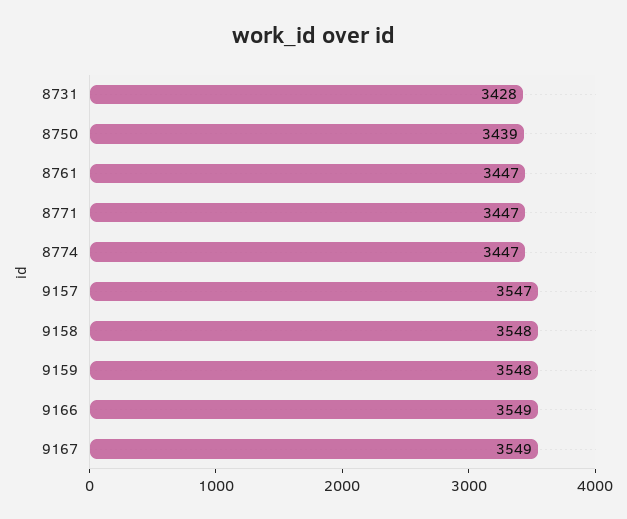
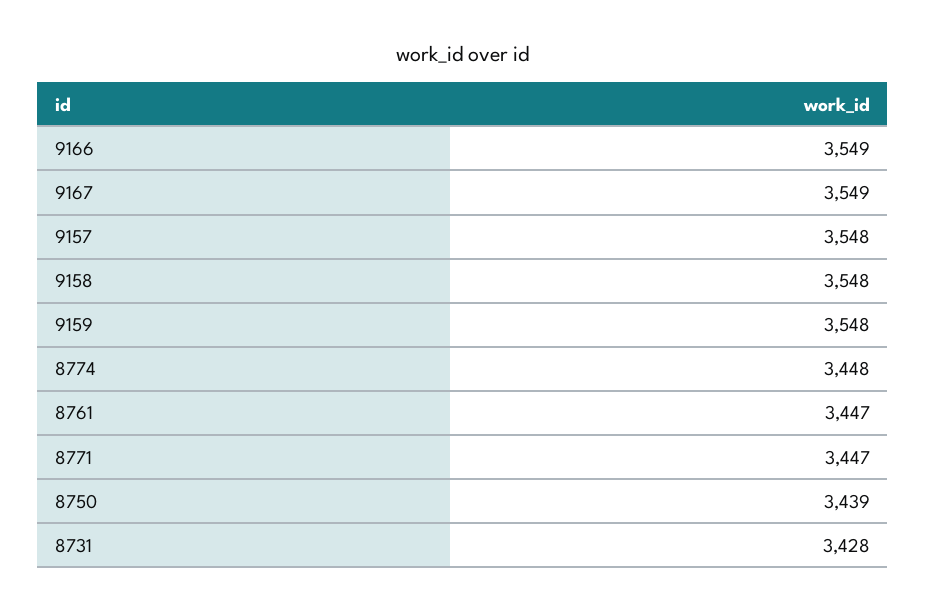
8774: 3447 -> 3448
9157: 3547 -> 3548

